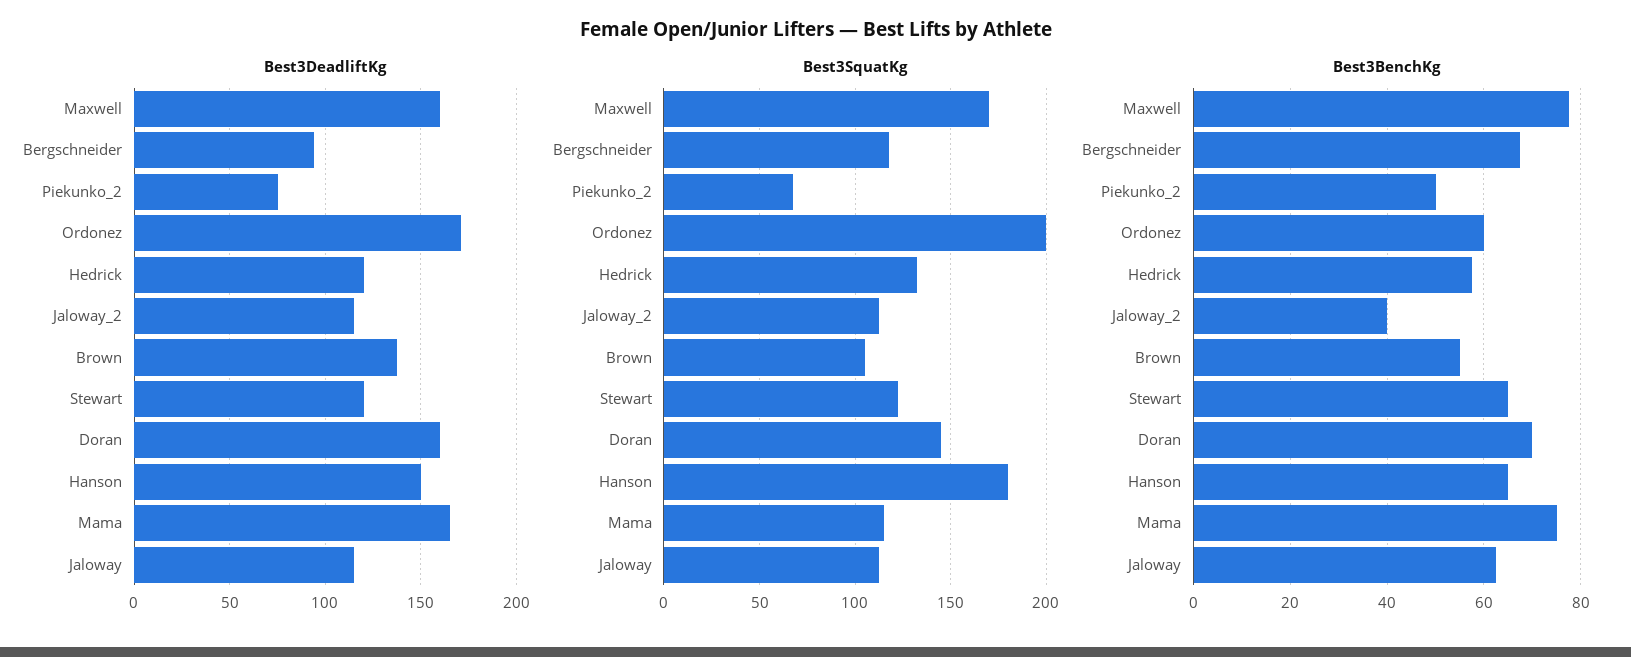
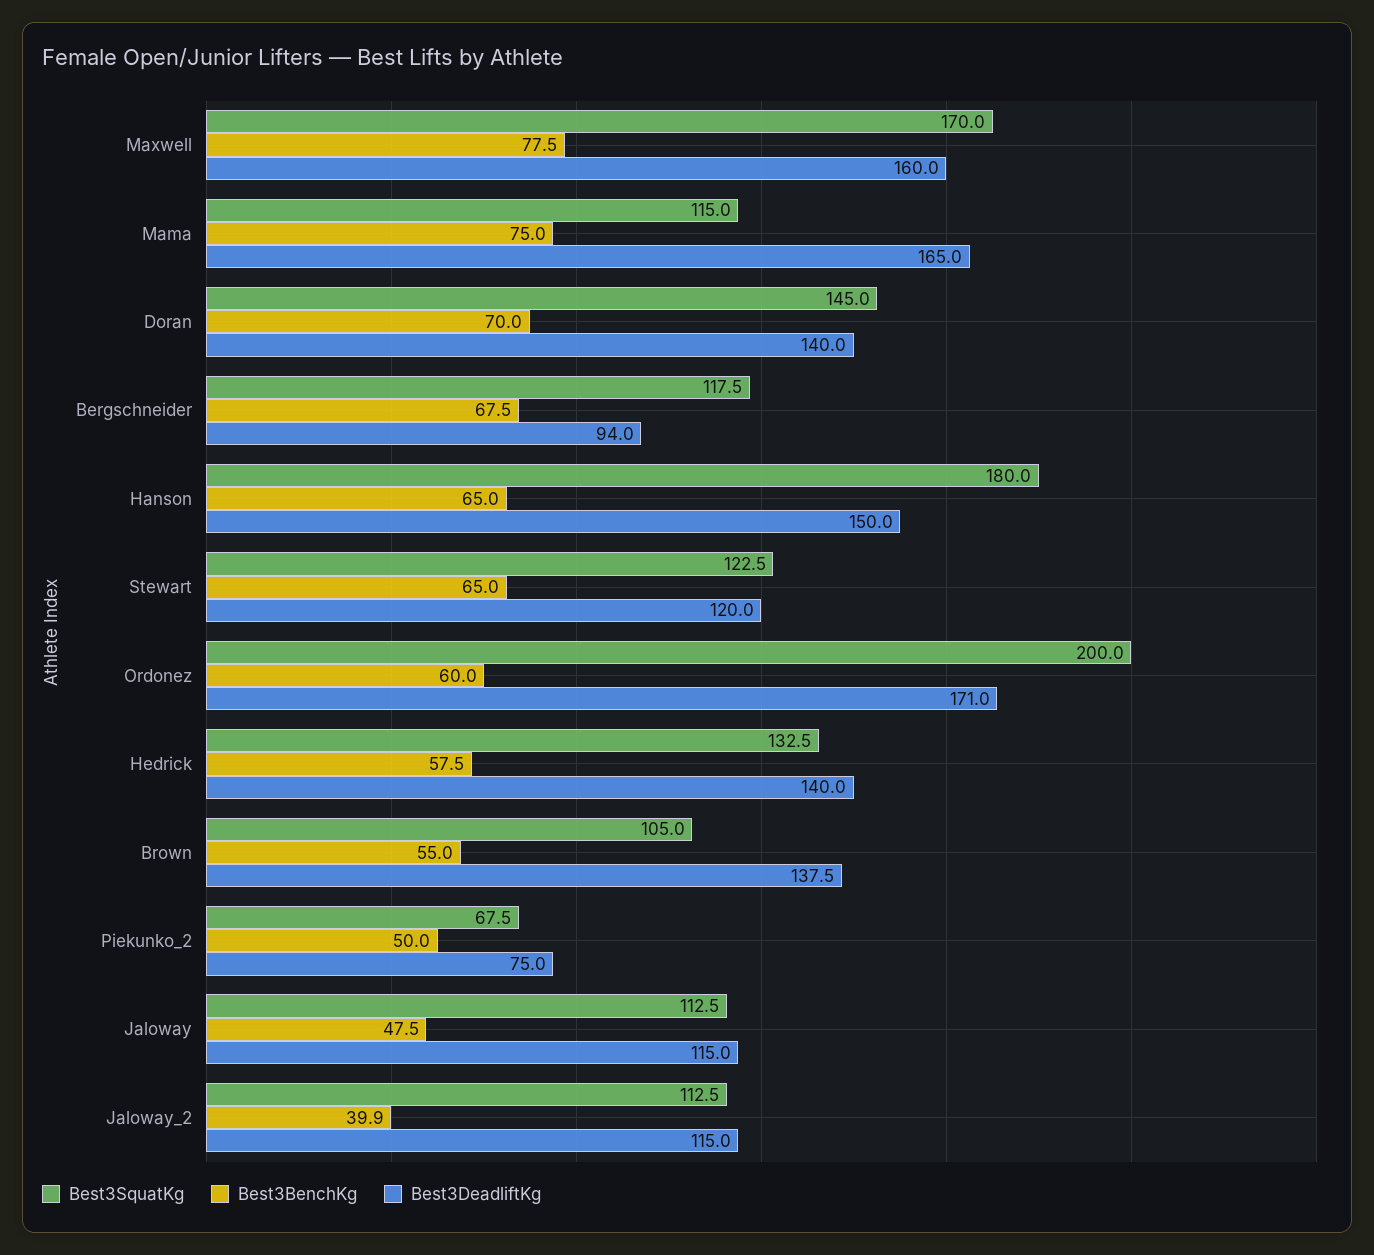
Best3DeadliftKg, Hedrick: 120 -> 140
Best3DeadliftKg, Doran: 160 -> 140
Best3BenchKg, Jaloway: 62 -> 47.5

